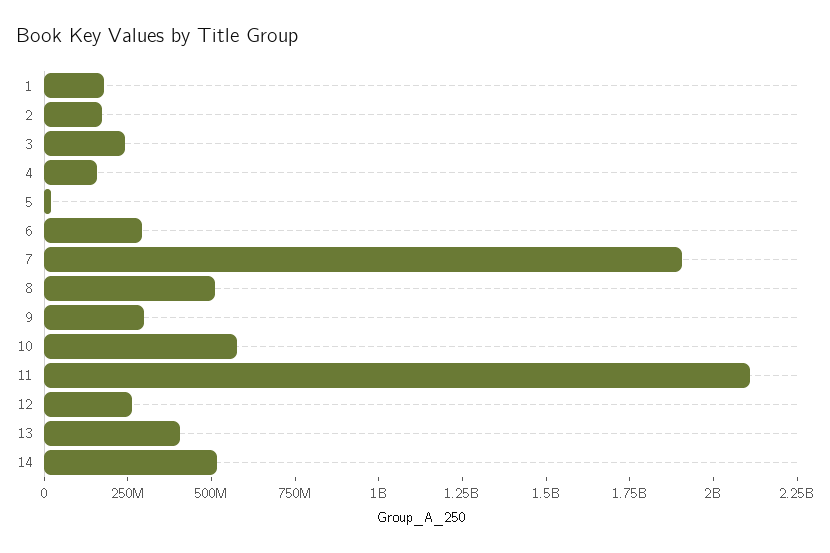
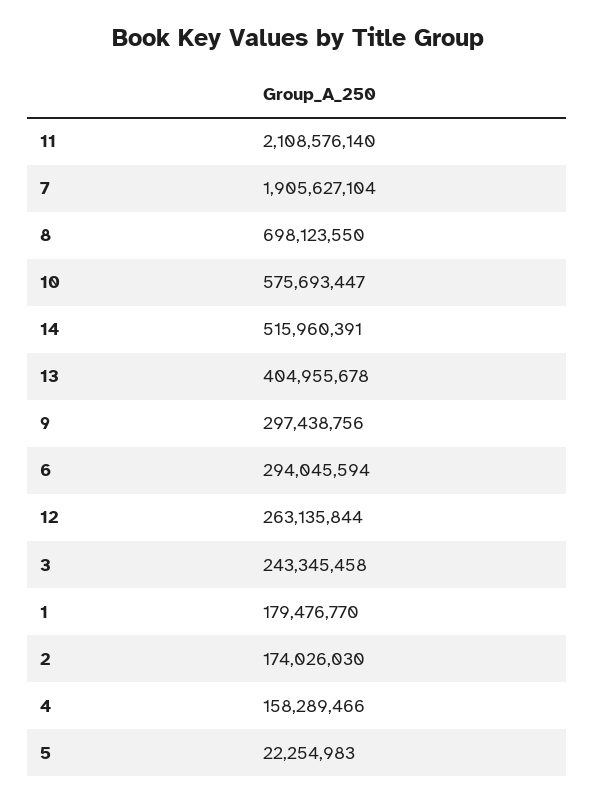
8: 500000000 -> 698123550

